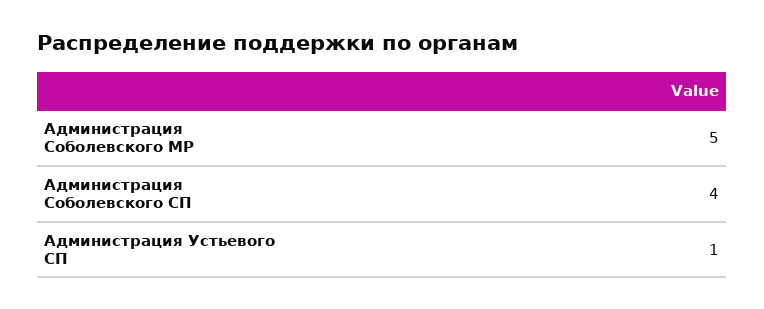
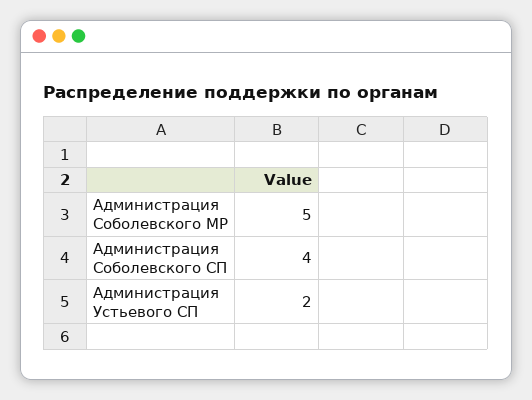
Администрация Устьевого СП: 1 -> 2

